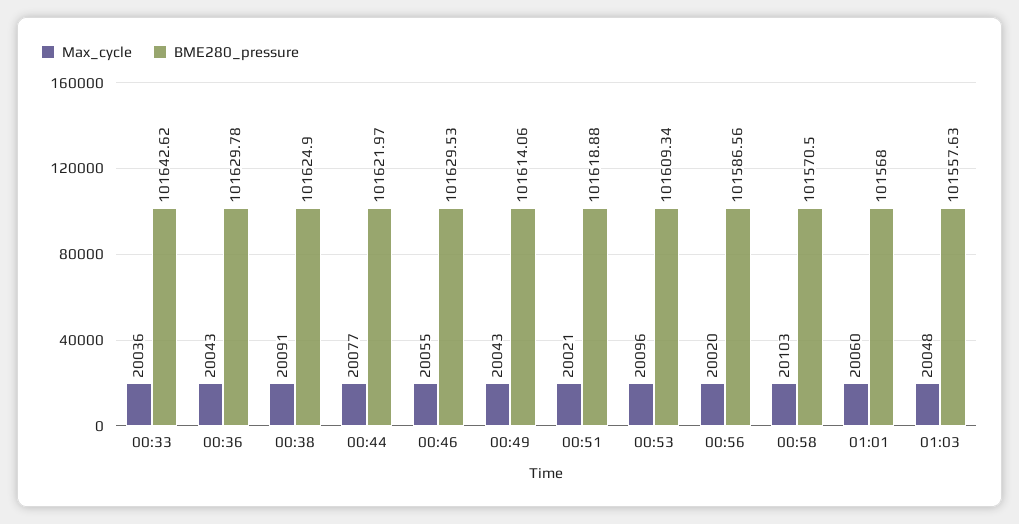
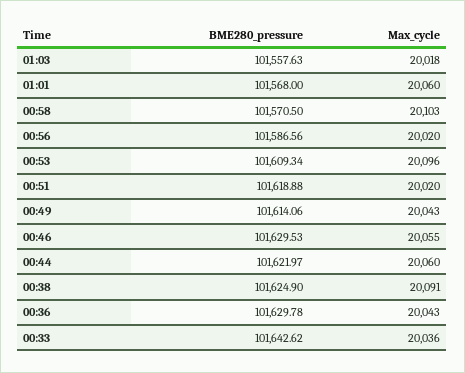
Max_cycle, 00:44: 20077 -> 20060
Max_cycle, 00:51: 20021 -> 20020
Max_cycle, 01:03: 20048 -> 20018

